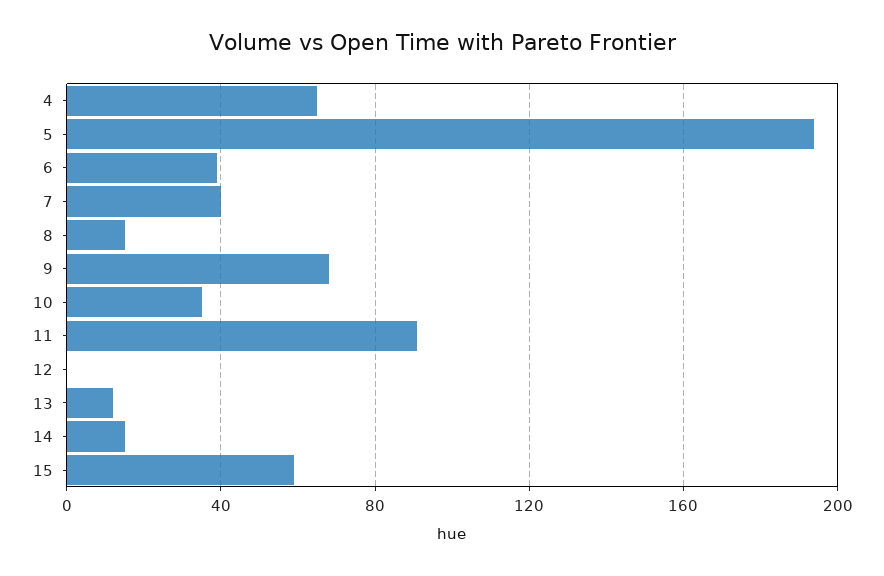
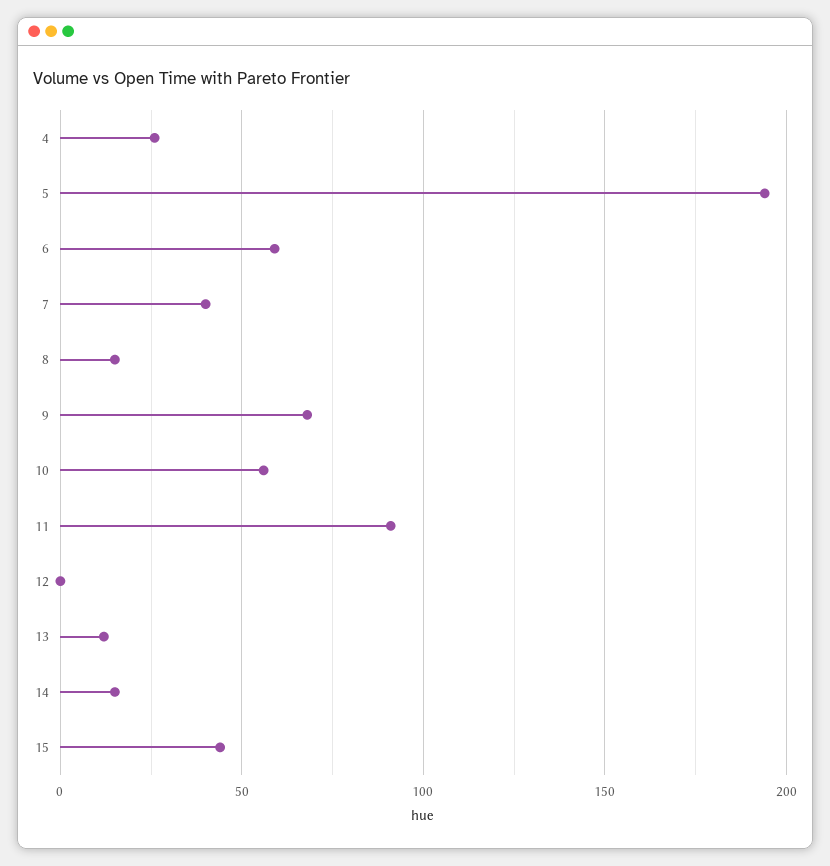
4: 65 -> 25
6: 40 -> 60
10: 35 -> 55
15: 60 -> 45

